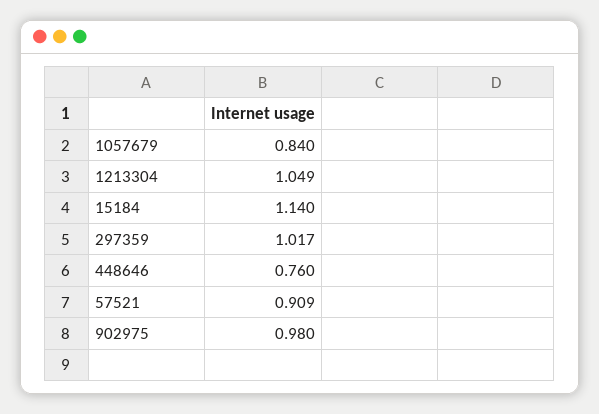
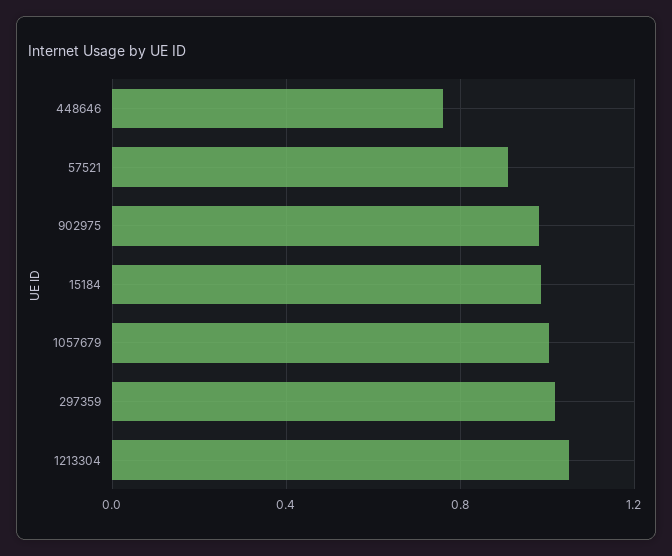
1057679: 0.84 -> 1
15184: 1.14 -> 1

